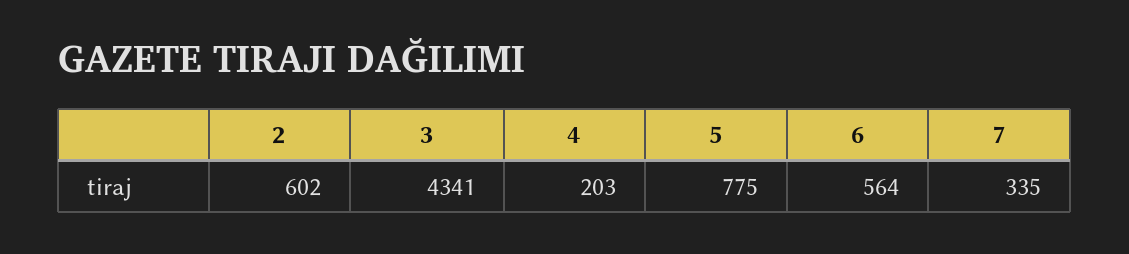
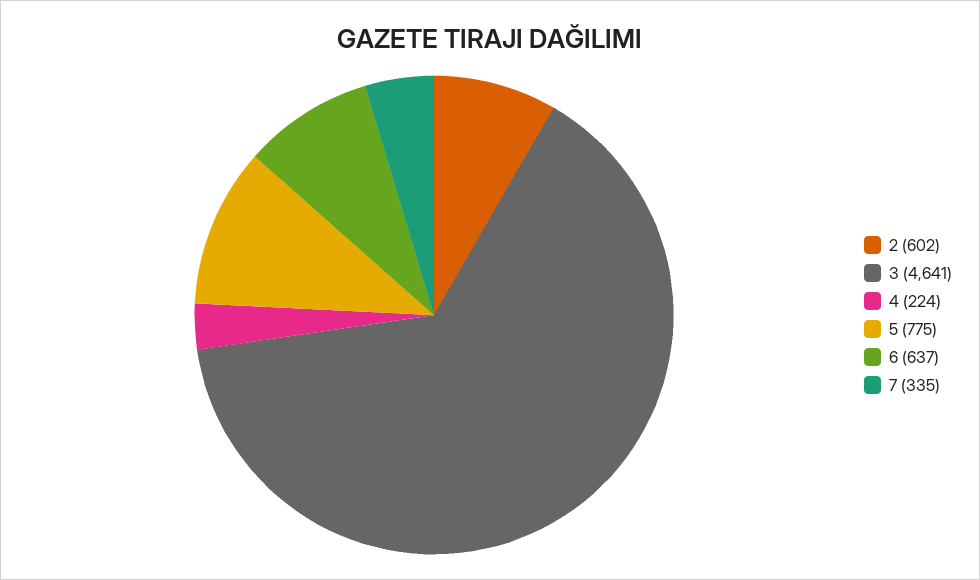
3: 4341 -> 4641
4: 203 -> 224
6: 564 -> 637

